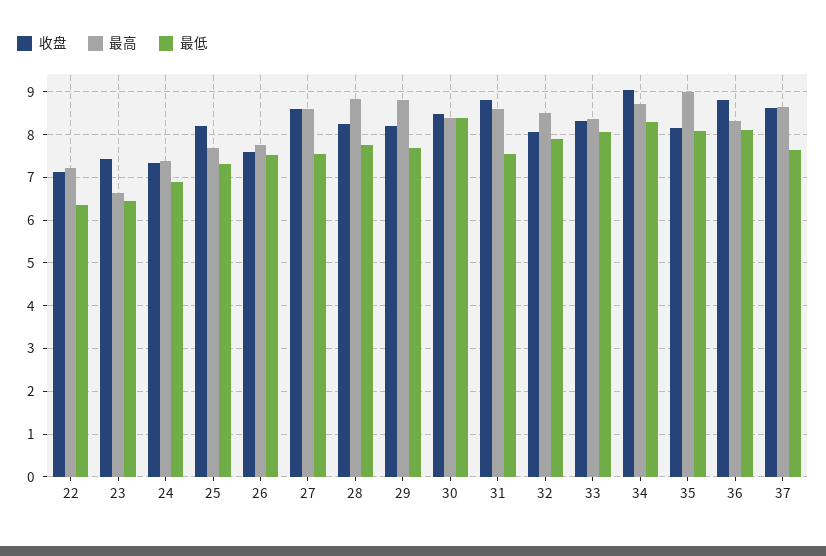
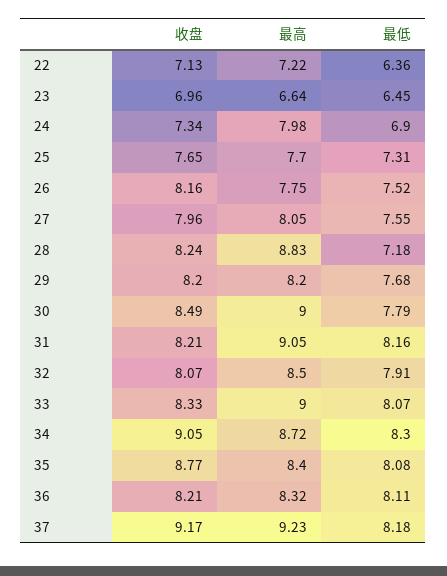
收盘, 23: 7.4 -> 6.96
最高, 24: 7.4 -> 7.98
收盘, 25: 8.2 -> 7.65
收盘, 26: 7.6 -> 8.16
收盘, 27: 8.6 -> 7.96
最高, 27: 8.6 -> 8.05
最低, 28: 7.8 -> 7.18
最高, 29: 8.8 -> 8.2
最高, 30: 8.4 -> 9
最低, 30: 8.4 -> 7.79
收盘, 31: 8.8 -> 8.21
最高, 31: 8.6 -> 9.05
最低, 31: 7.6 -> 8.16
最高, 33: 8.4 -> 9
收盘, 35: 8.2 -> 8.77
最高, 35: 9 -> 8.4
收盘, 36: 8.8 -> 8.21
收盘, 37: 8.6 -> 9.17
最高, 37: 8.6 -> 9.23
最低, 37: 7.6 -> 8.18

